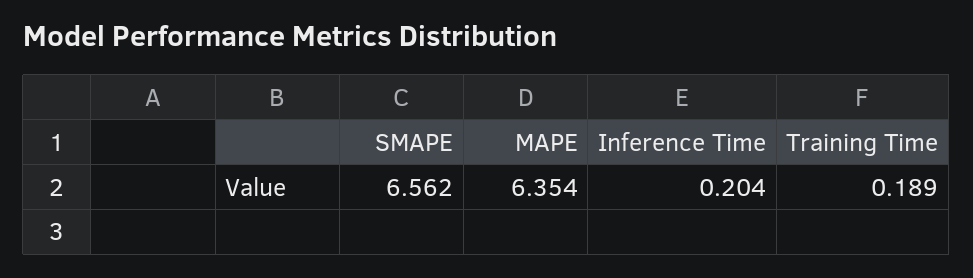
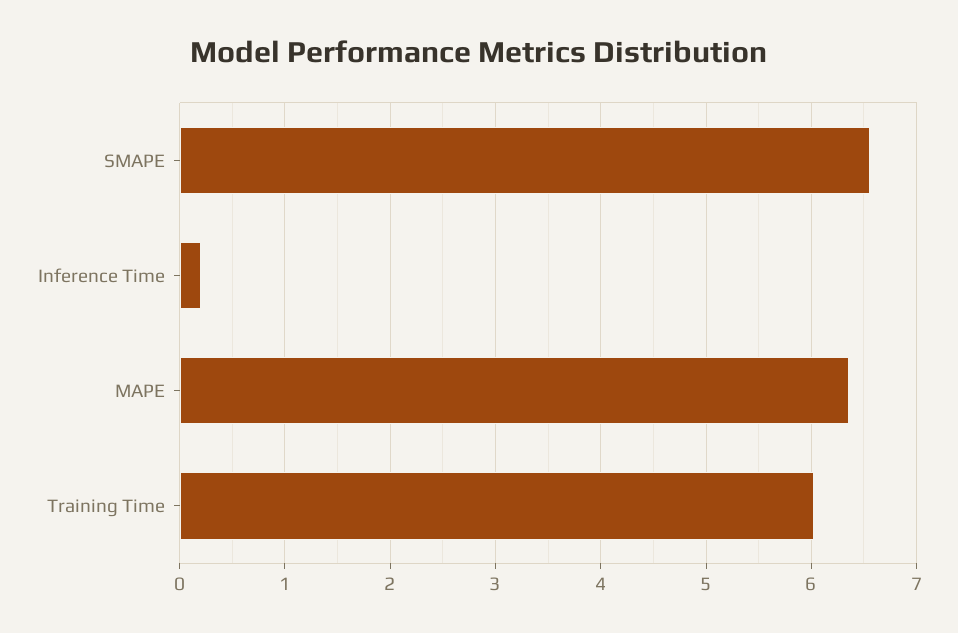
Training Time: 0.189 -> 6

